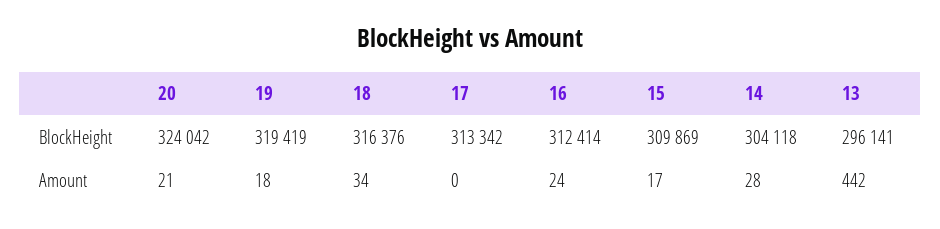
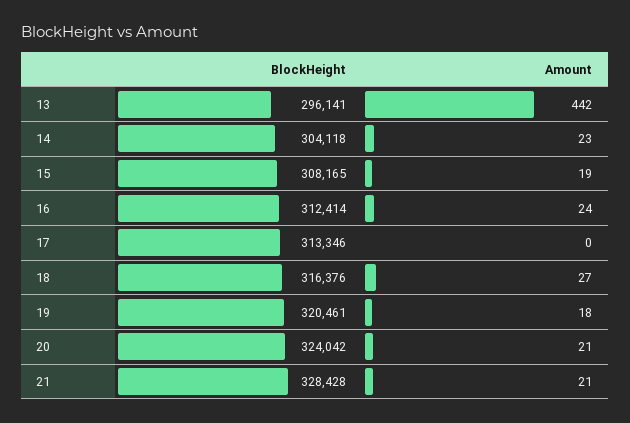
19, BlockHeight: 319419 -> 320461
17, BlockHeight: 313342 -> 313346
15, BlockHeight: 309869 -> 308165
18, Amount: 34 -> 27
15, Amount: 17 -> 19
14, Amount: 28 -> 23
21, BlockHeight: none -> 328428
21, Amount: none -> 21

